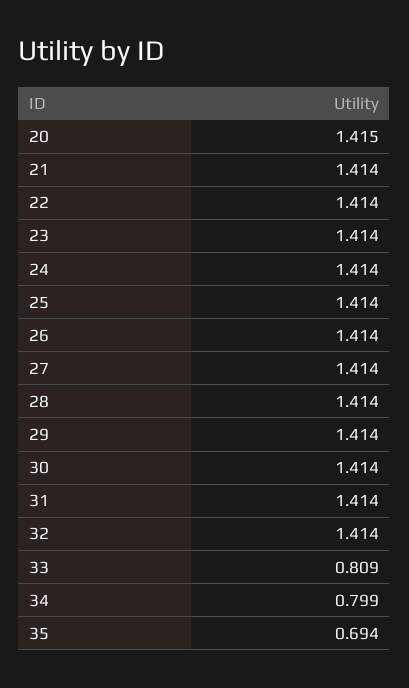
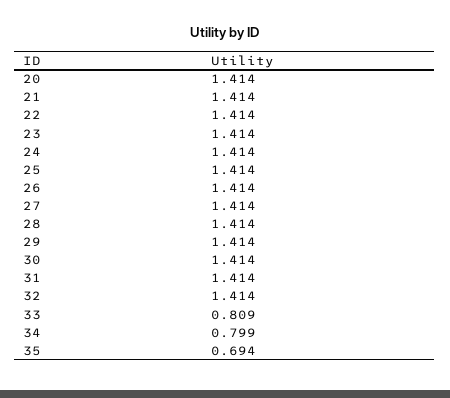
20: 1.415 -> 1.414

